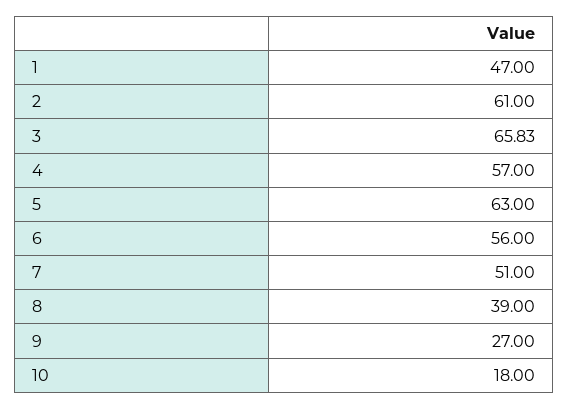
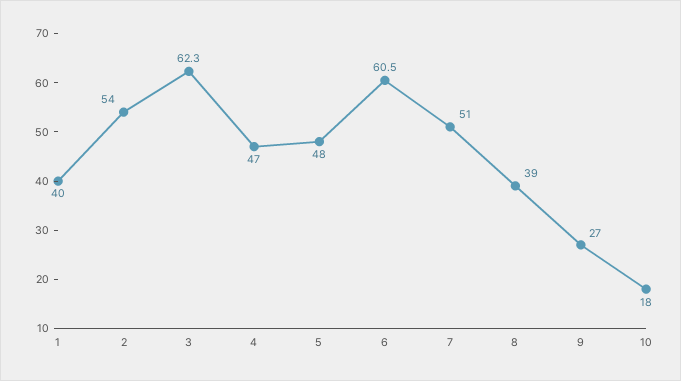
1: 47 -> 40
2: 61 -> 54
3: 65.83 -> 62.3
4: 57 -> 47
5: 63 -> 48
6: 56 -> 60.5

